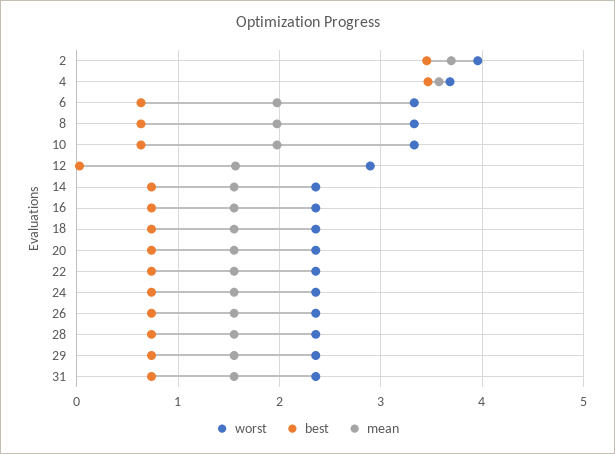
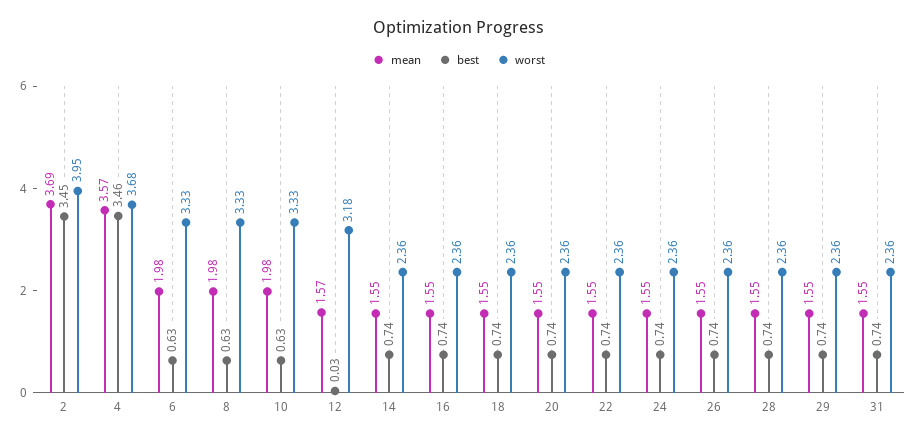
worst, 12: 2.9 -> 3.18

